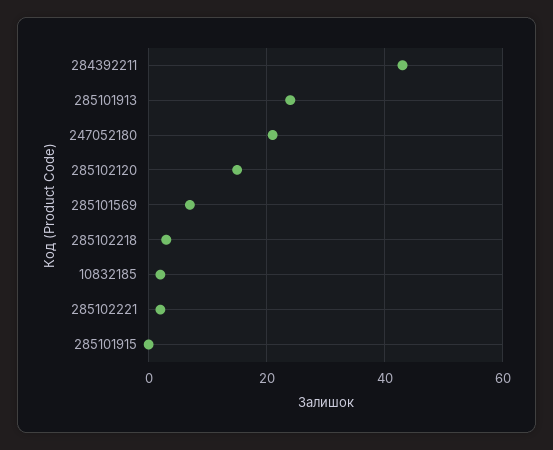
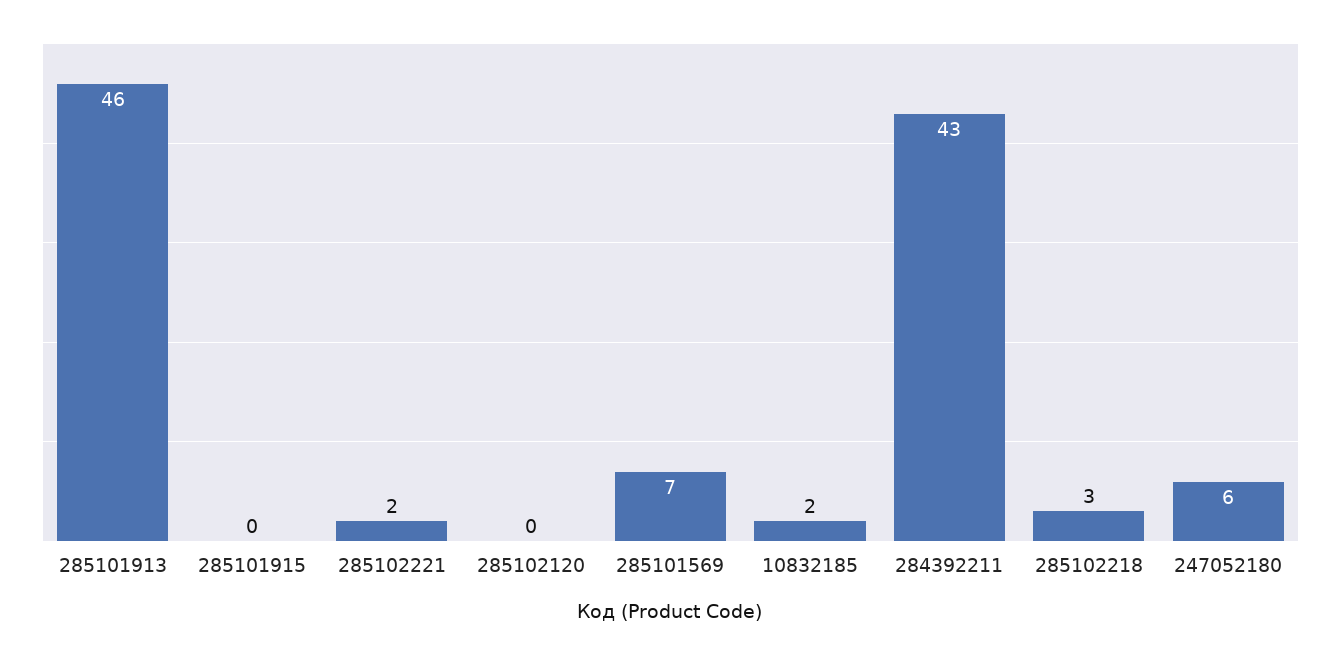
285101913: 25 -> 46
247052180: 20 -> 6
285102120: 15 -> 0

